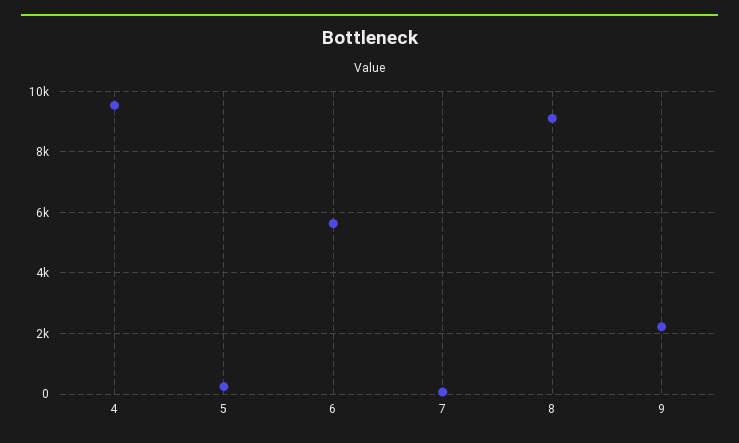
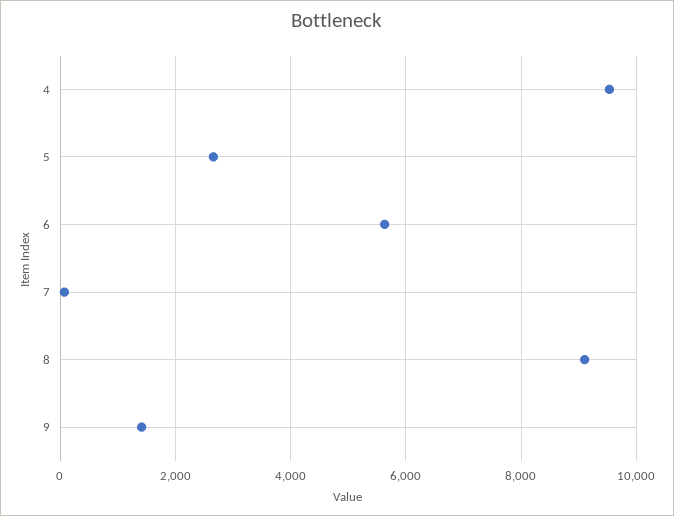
5: 200 -> 2600
9: 2200 -> 1400

